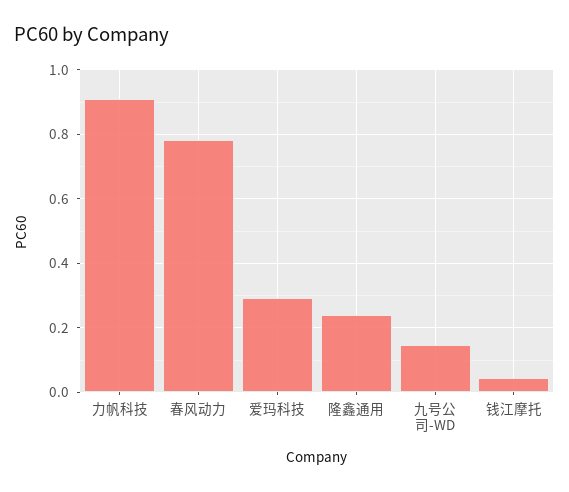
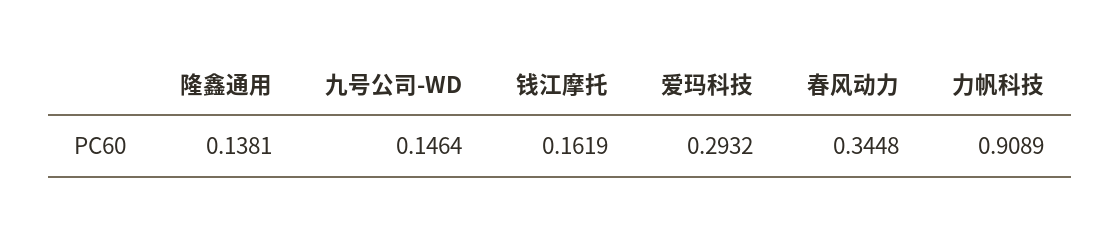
春风动力: 0.78 -> 0.3448
隆鑫通用: 0.24 -> 0.1381
钱江摩托: 0.04 -> 0.1619

